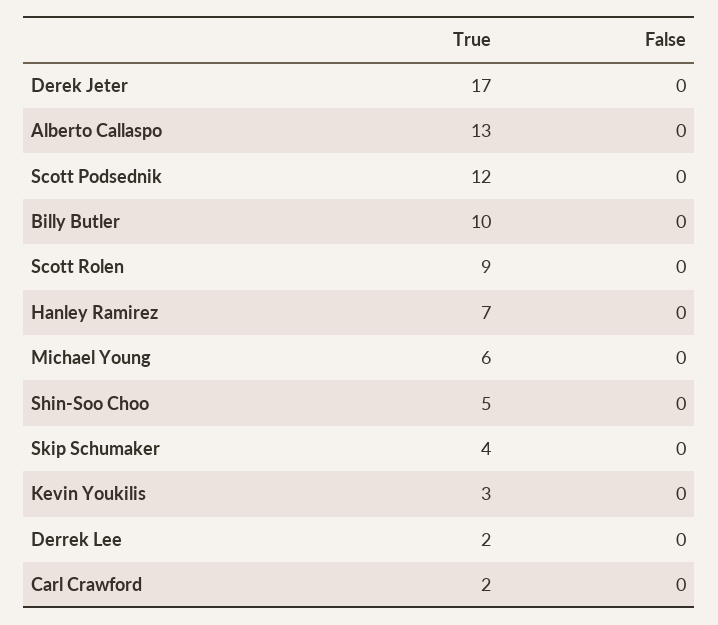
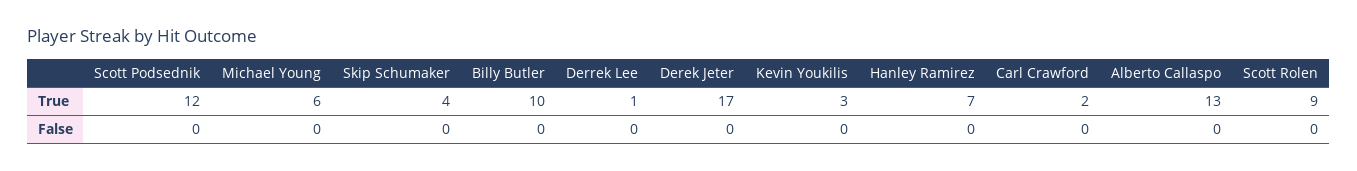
True, Shin-Soo Choo: 5 -> none
False, Shin-Soo Choo: 0 -> none
True, Derrek Lee: 2 -> 1

